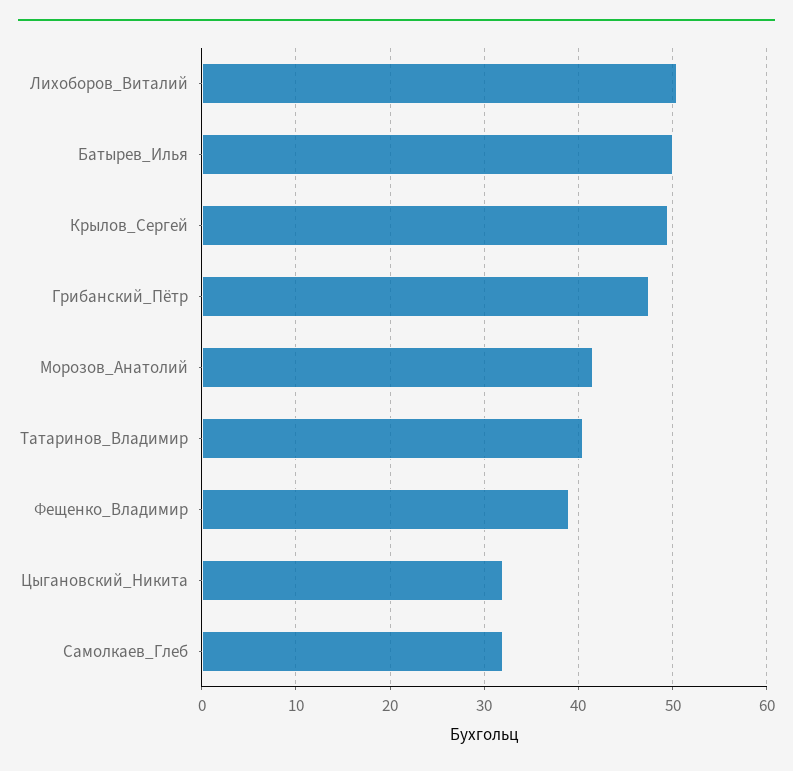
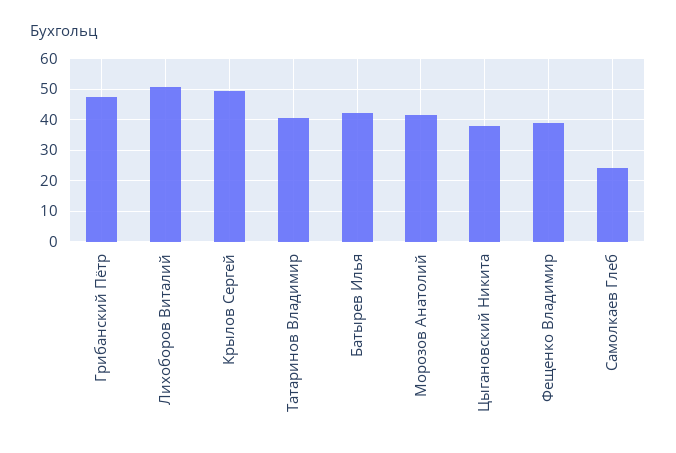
Батырев_Илья: 50 -> 42
Цыгановский_Никита: 32 -> 38
Самолкаев_Глеб: 32 -> 24

